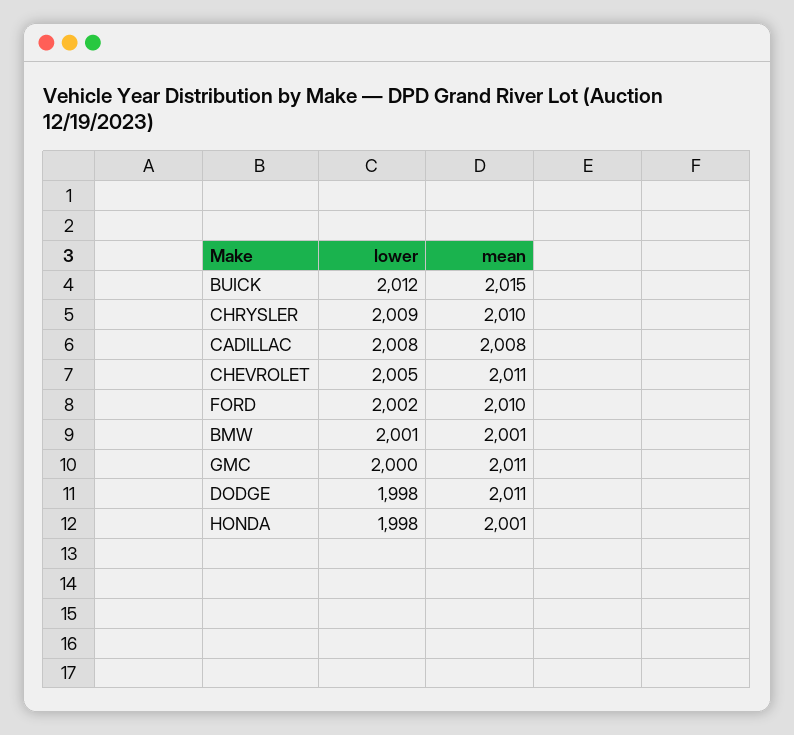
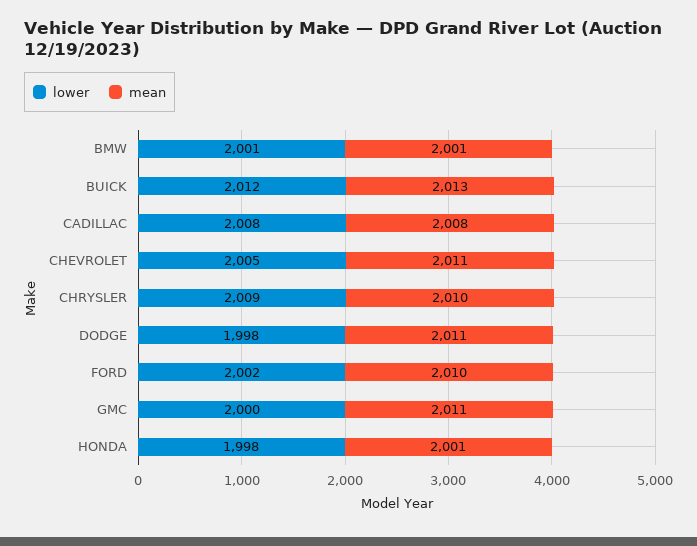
mean, BUICK: 2015 -> 2013

